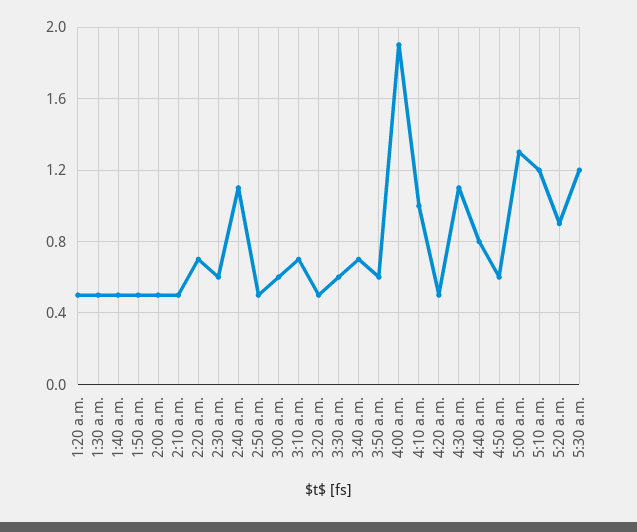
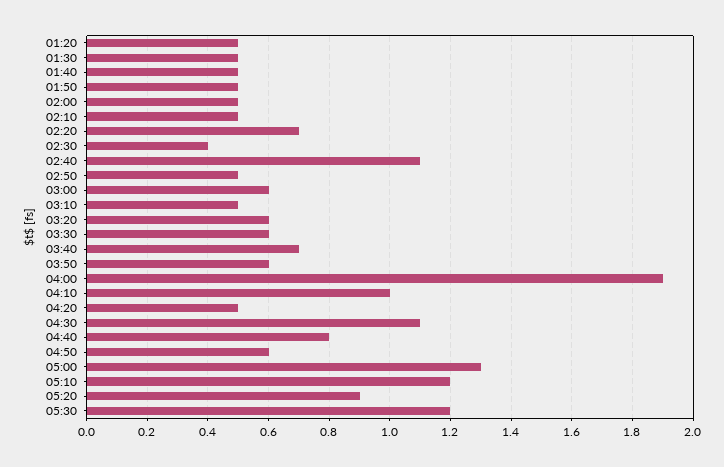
2:30 a.m.: 0.6 -> 0.4
3:10 a.m.: 0.7 -> 0.5
3:20 a.m.: 0.5 -> 0.6

